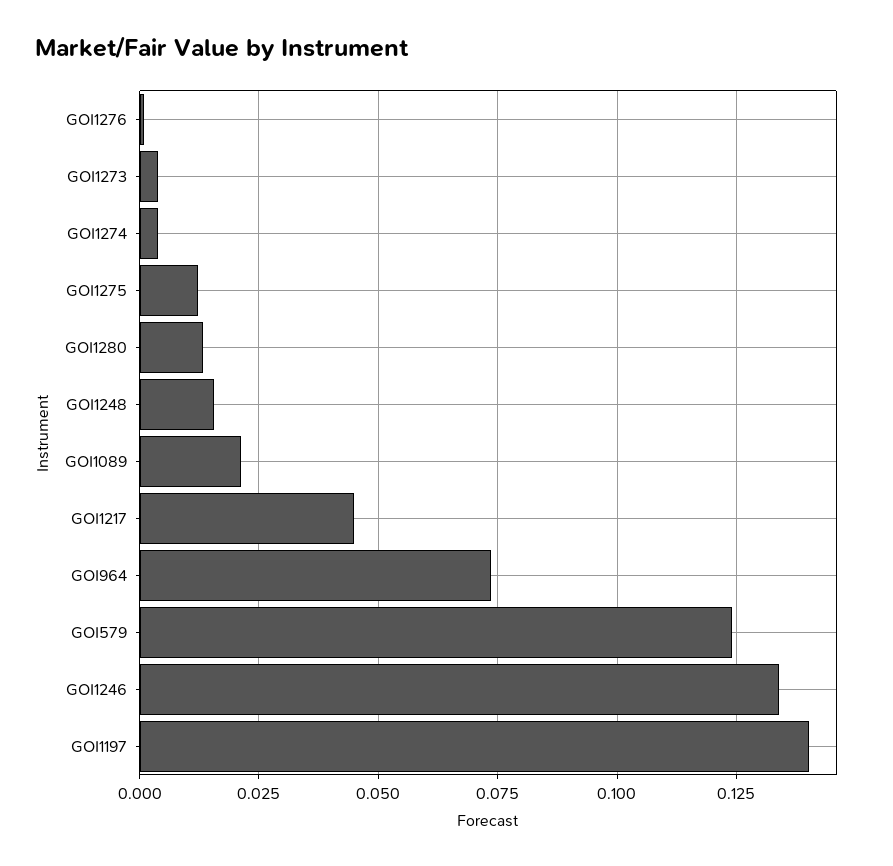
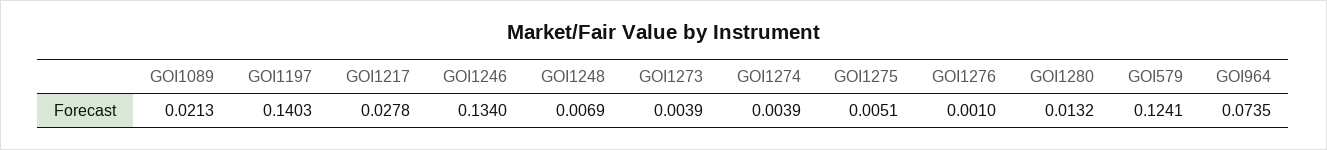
GOI1275: 0.0125 -> 0.0051
GOI1248: 0.015 -> 0.0069
GOI1217: 0.045 -> 0.0278

